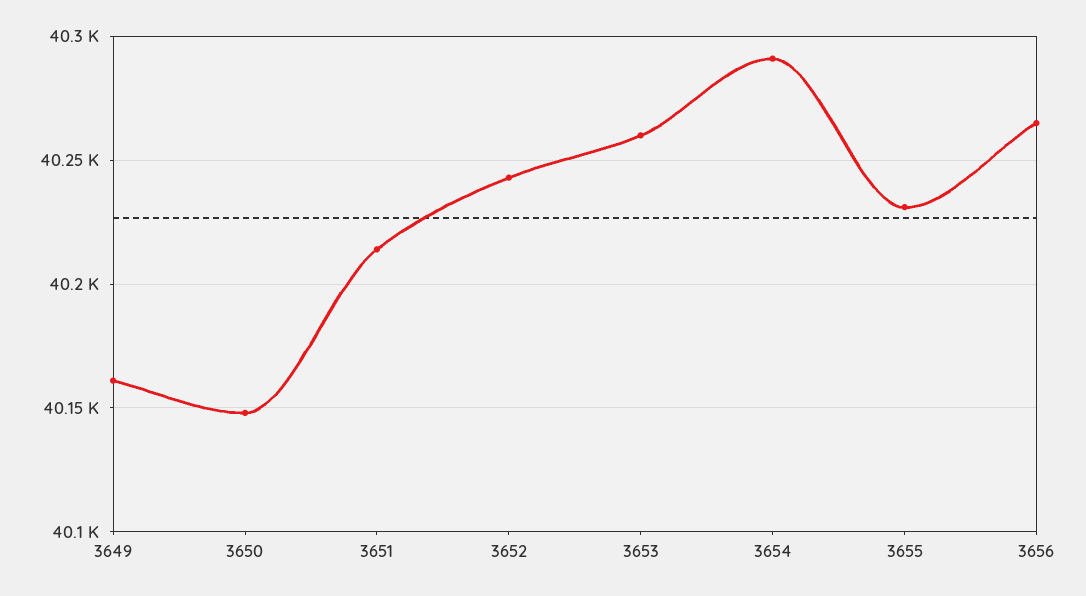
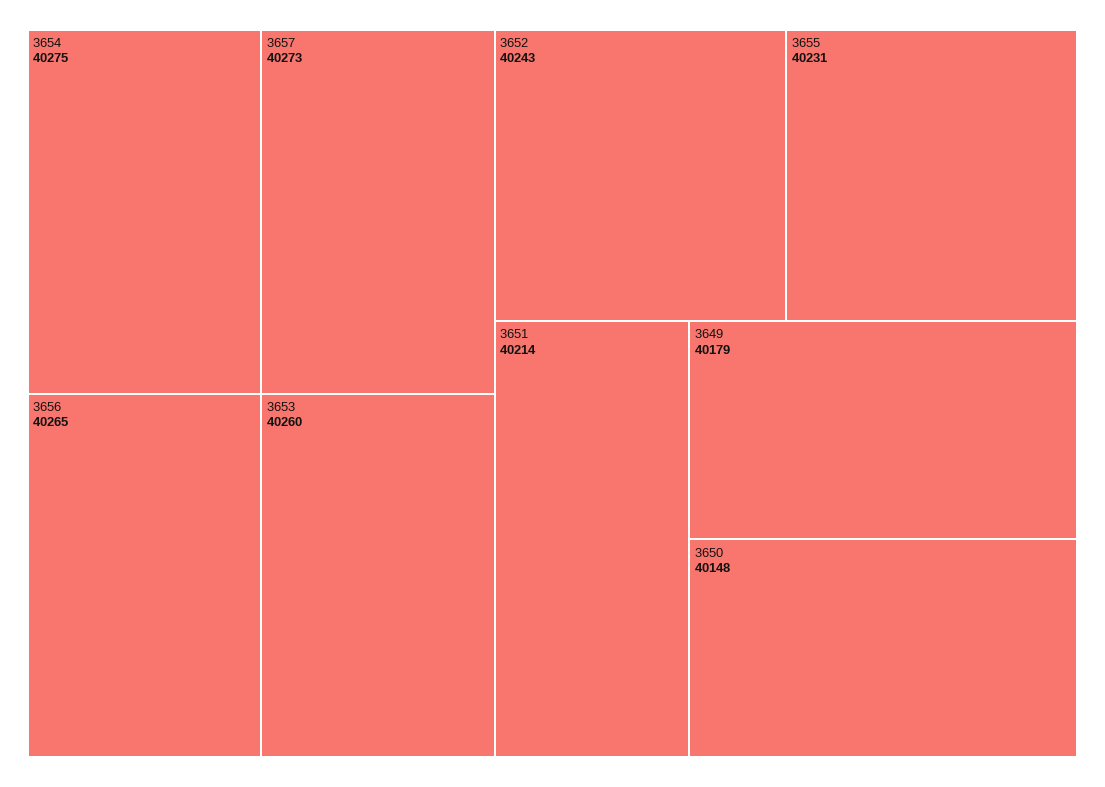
3649: 40160 -> 40179
3654: 40290 -> 40275
3657: none -> 40273

